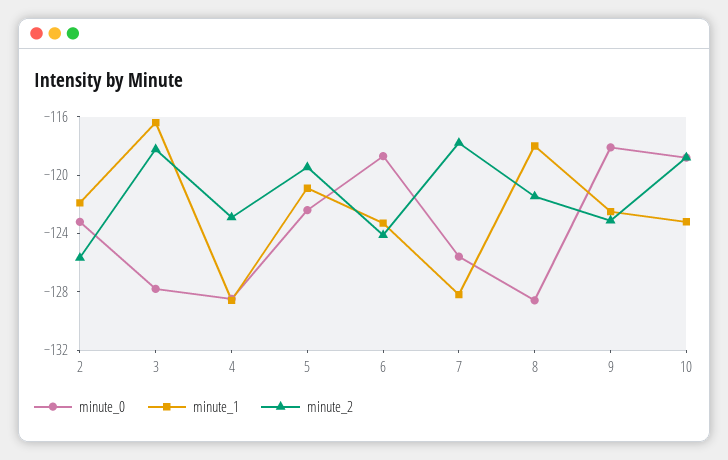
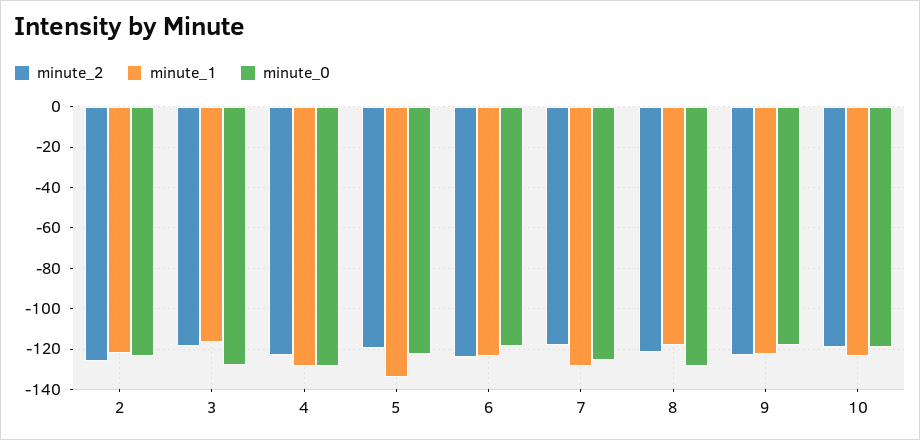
minute_1, 5: -121 -> -135

